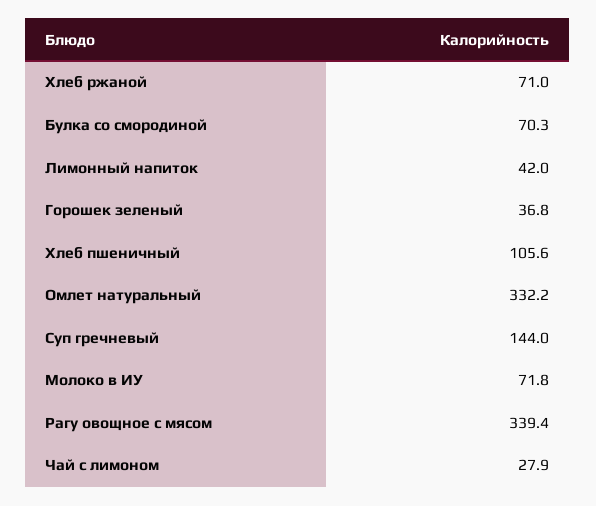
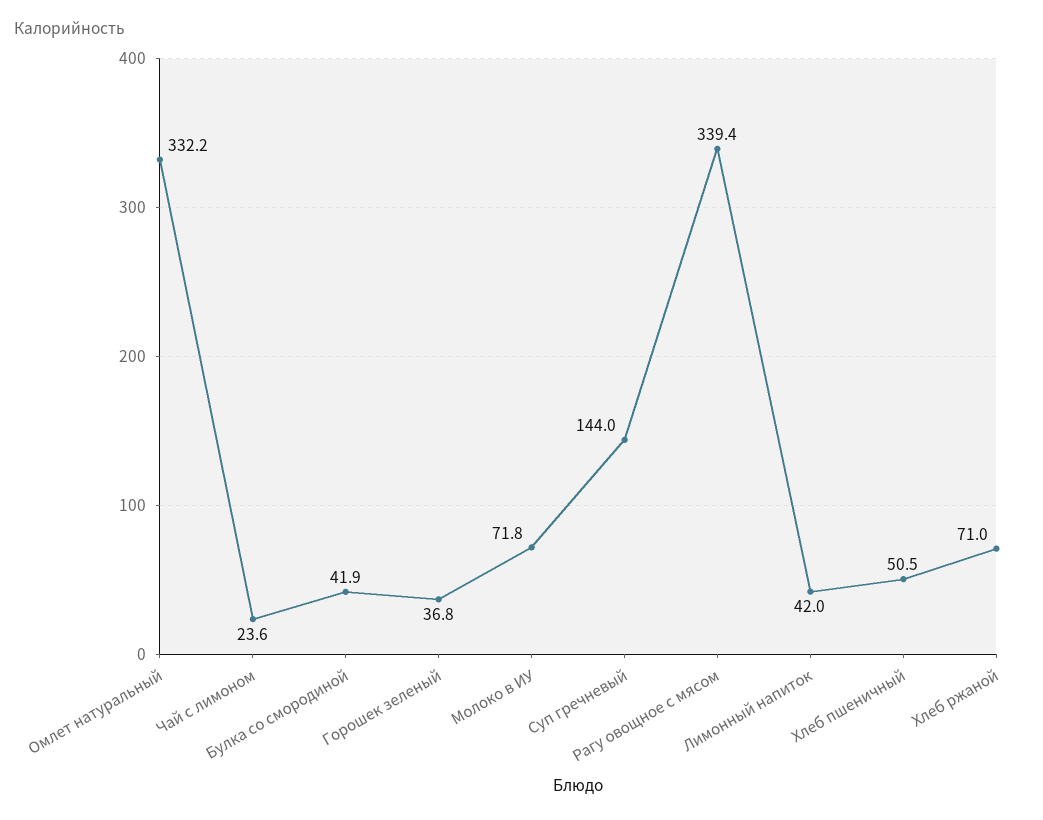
Булка со смородиной: 70.3 -> 41.9
Хлеб пшеничный: 105.6 -> 50.5
Чай с лимоном: 27.9 -> 23.6

